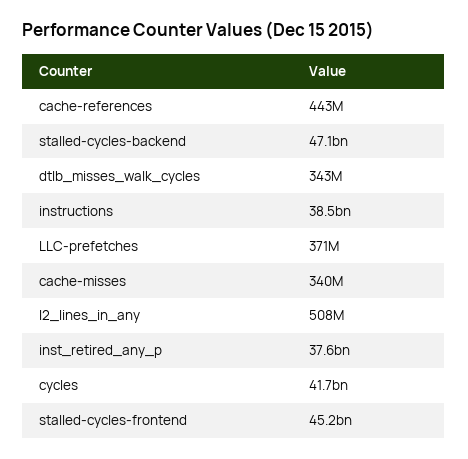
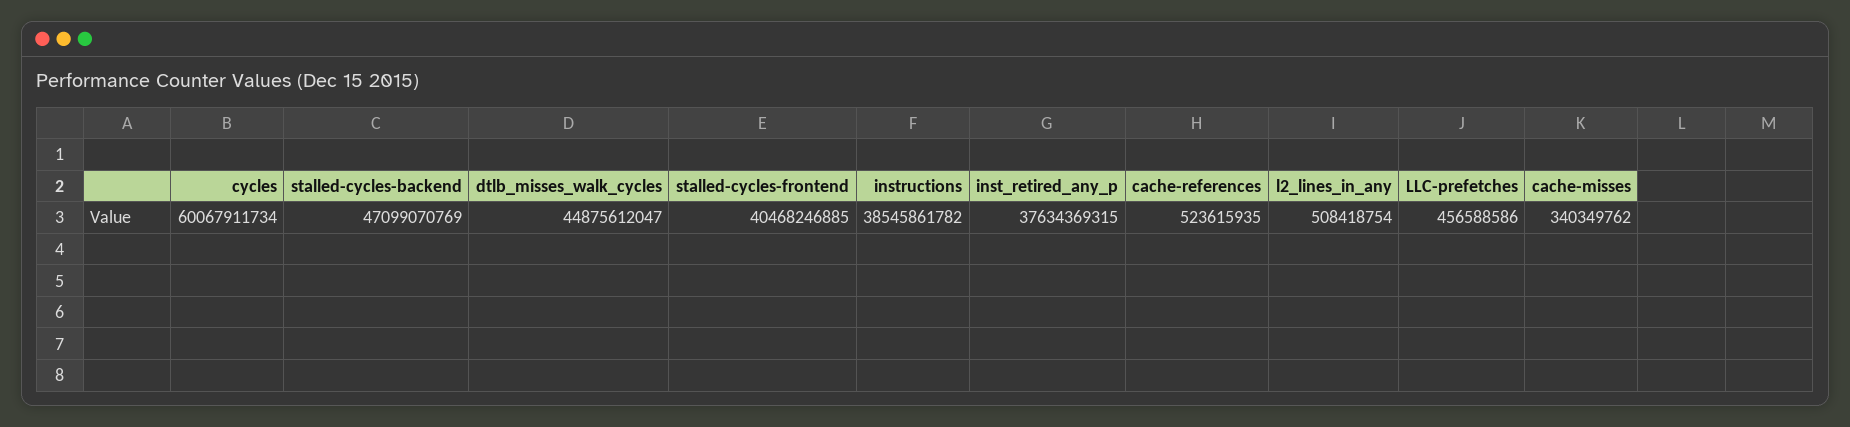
cache-references: 443000000 -> 523615935
dtlb_misses_walk_cycles: 343000000 -> 44875612047
LLC-prefetches: 371000000 -> 456588586
cycles: 41700000000 -> 60067911734
stalled-cycles-frontend: 45200000000 -> 40468246885

